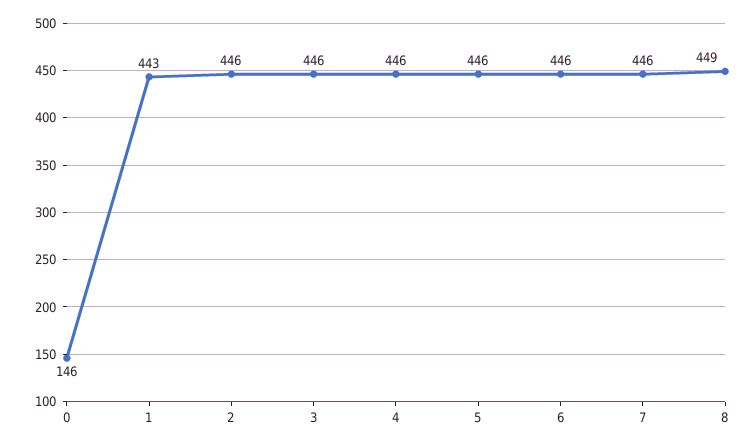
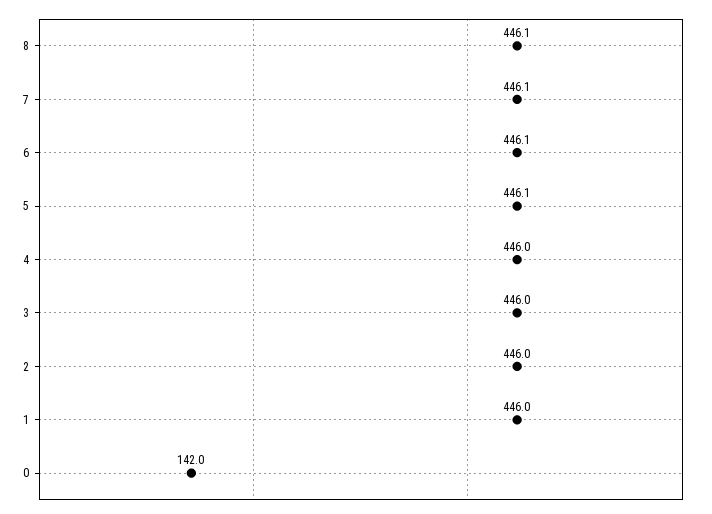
0: 146 -> 142
1: 443 -> 446
8: 449 -> 446.1

